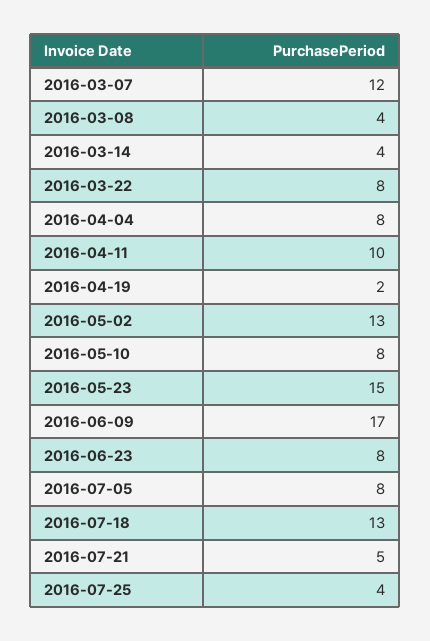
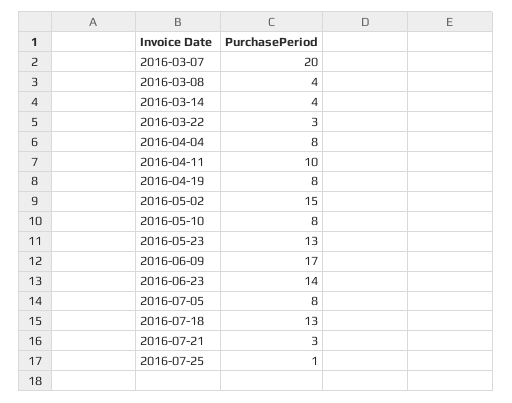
2016-03-07: 12 -> 20
2016-03-22: 8 -> 3
2016-04-19: 2 -> 8
2016-05-02: 13 -> 15
2016-05-23: 15 -> 13
2016-06-23: 8 -> 14
2016-07-21: 5 -> 3
2016-07-25: 4 -> 1

